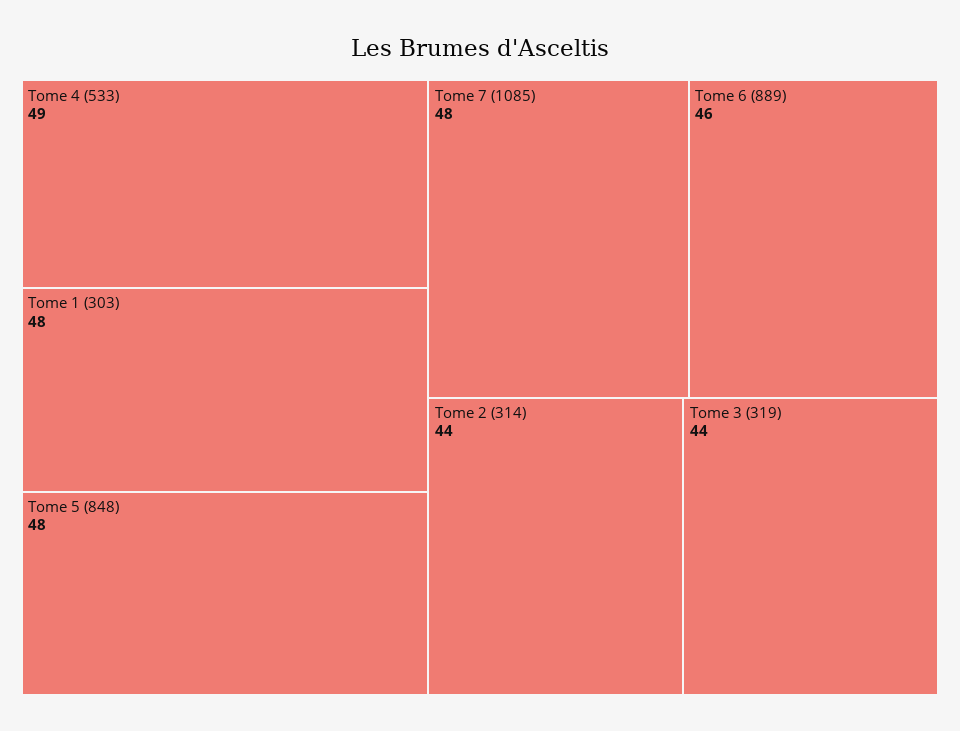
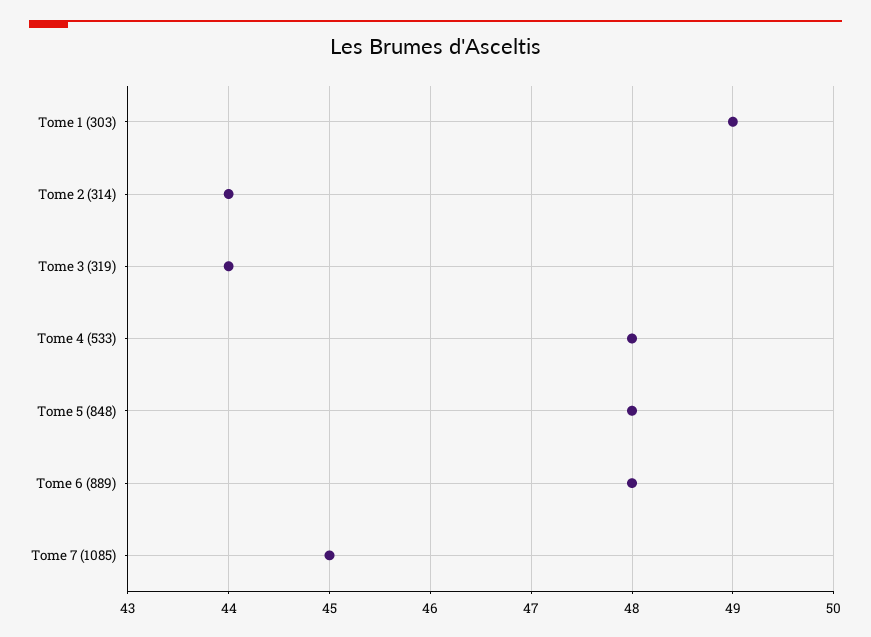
Tome 4 (533): 49 -> 48
Tome 1 (303): 48 -> 49
Tome 7 (1085): 48 -> 45
Tome 6 (889): 46 -> 48

